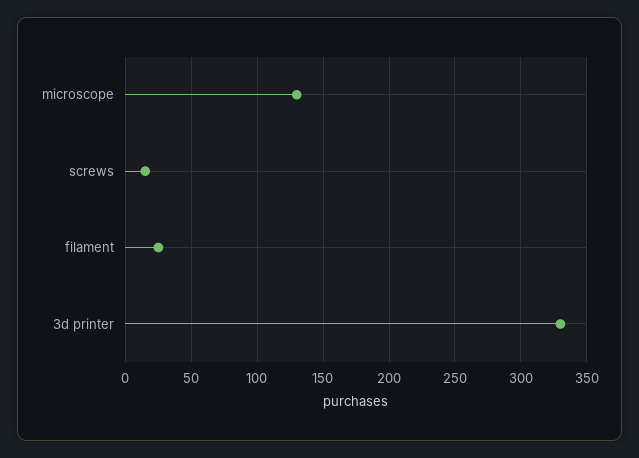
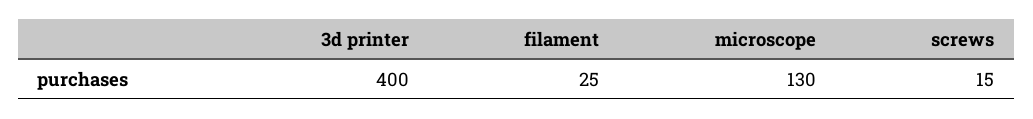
3d printer: 330 -> 400

